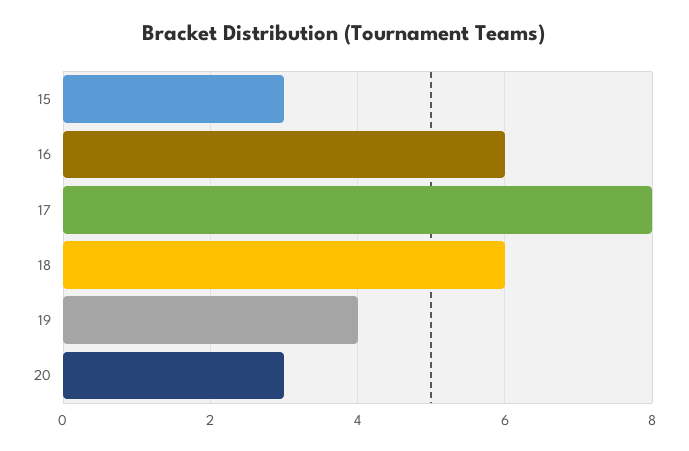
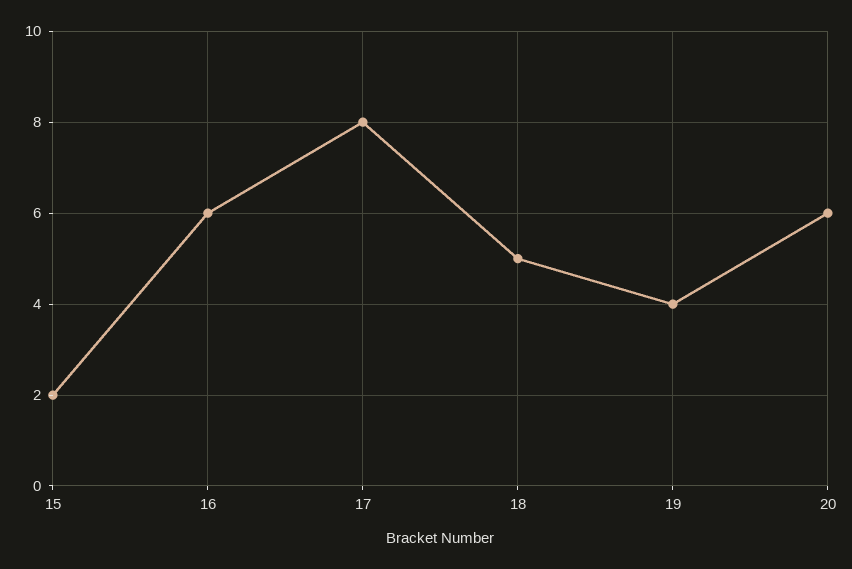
15: 3 -> 2
18: 6 -> 5
20: 3 -> 6

